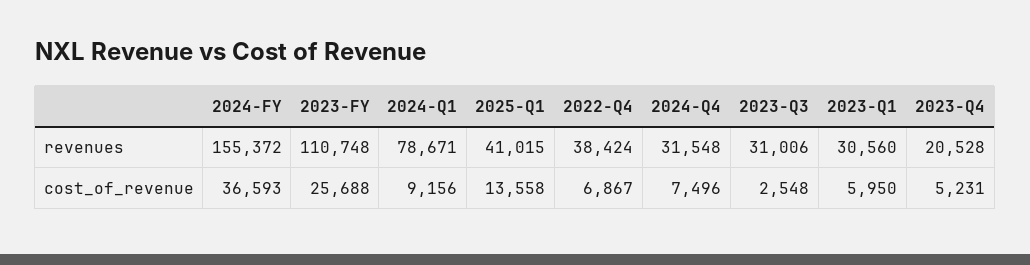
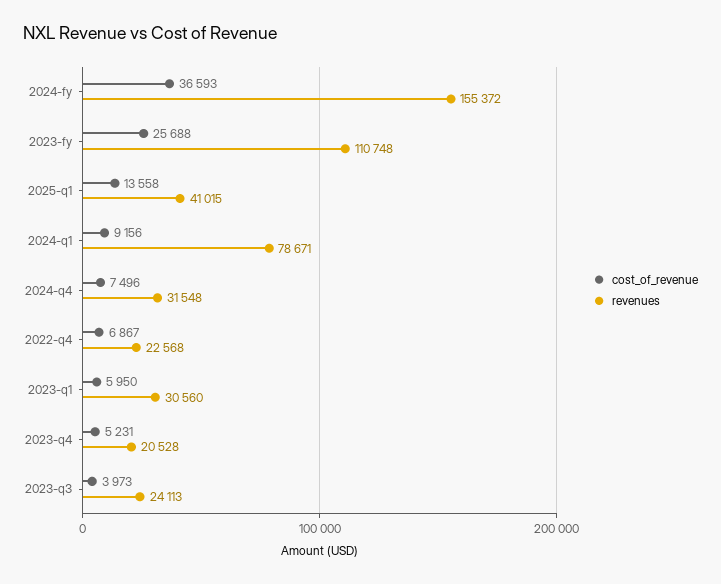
revenues, 2022-Q4: 38424 -> 22568
revenues, 2023-Q3: 31006 -> 24113
cost_of_revenue, 2023-Q3: 2548 -> 3973

